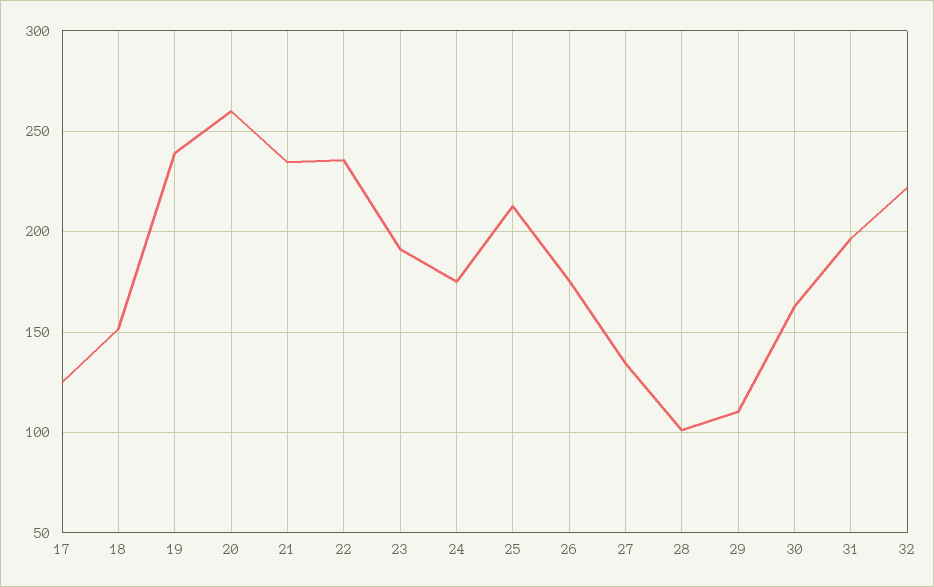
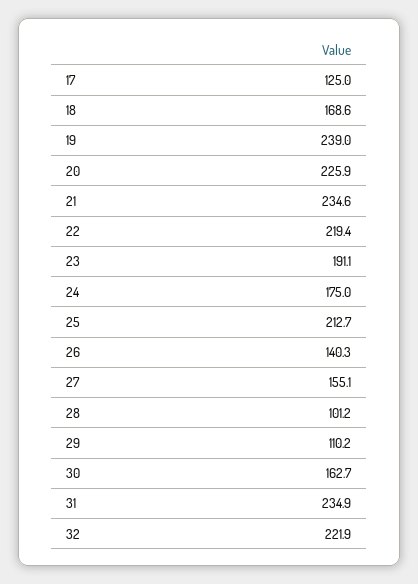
18: 150 -> 168.6
20: 260 -> 225.9
22: 235 -> 219.4
26: 175 -> 140.3
27: 135 -> 155.1
31: 195 -> 234.9

